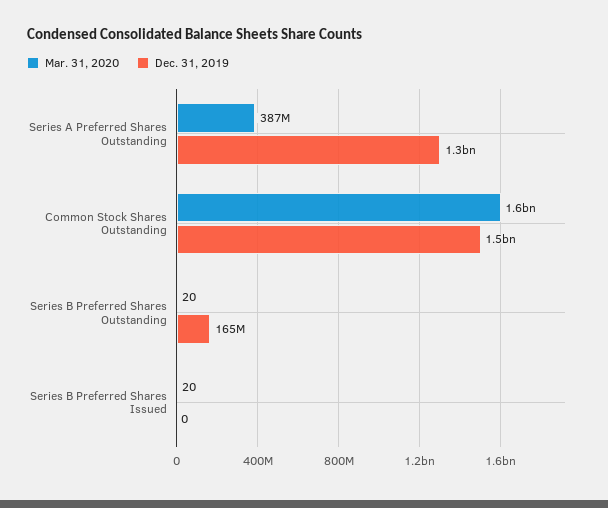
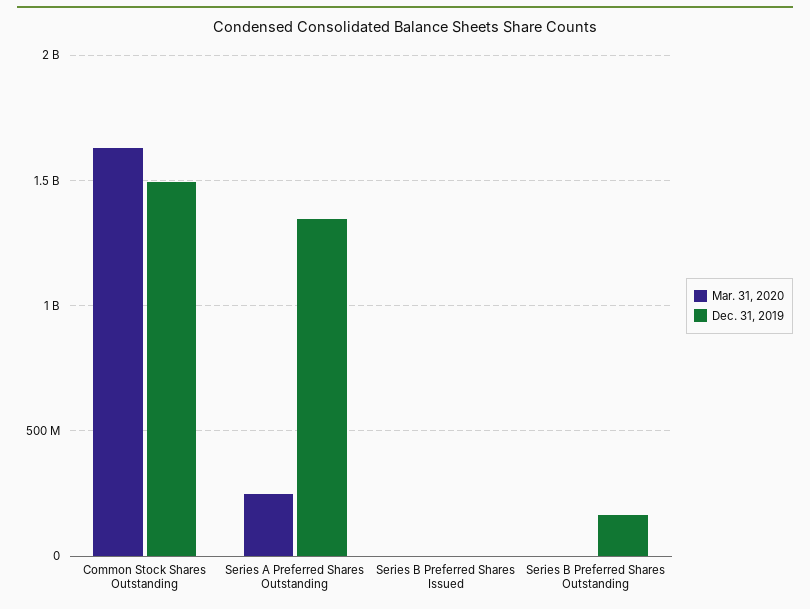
Mar. 31, 2020, Series A Preferred Shares Outstanding: 387000000 -> 250000000

